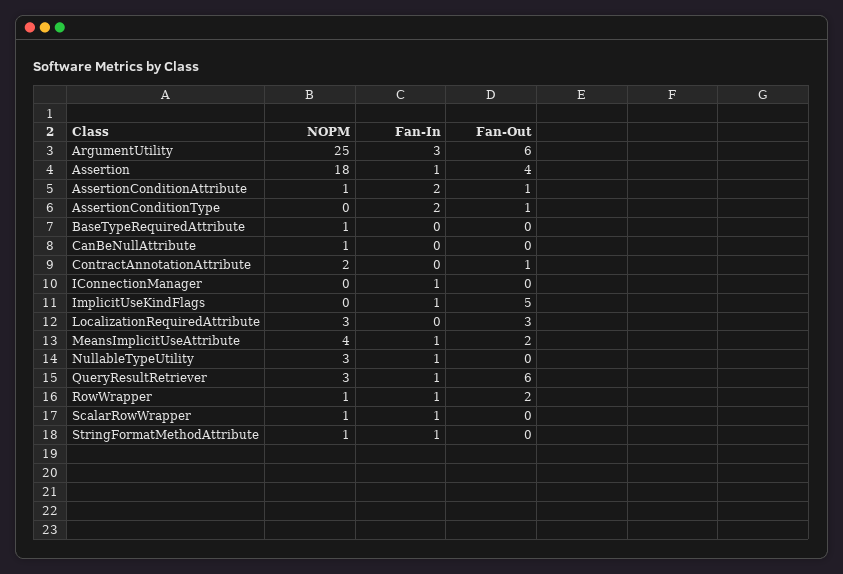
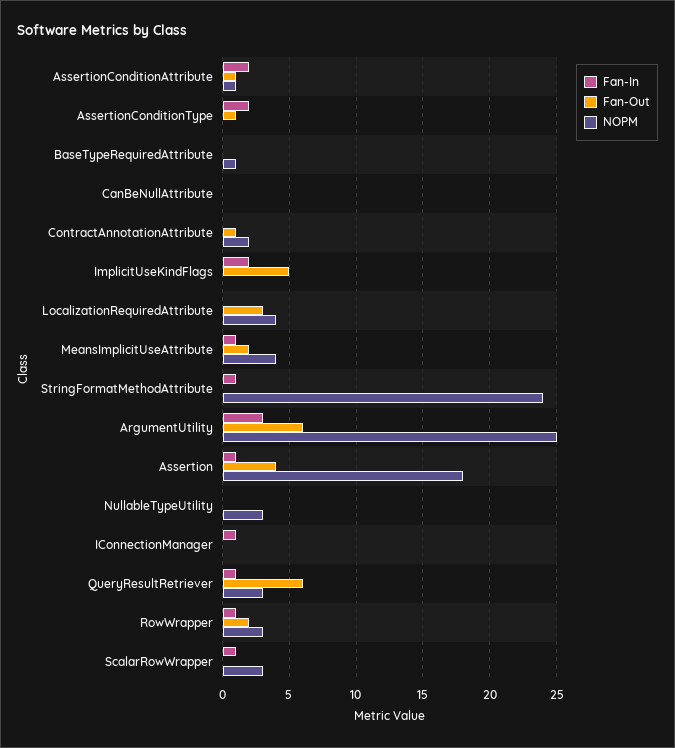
NOPM, CanBeNullAttribute: 1 -> 0
Fan-In, ImplicitUseKindFlags: 1 -> 2
NOPM, LocalizationRequiredAttribute: 3 -> 4
Fan-In, NullableTypeUtility: 1 -> 0
NOPM, RowWrapper: 1 -> 3
NOPM, ScalarRowWrapper: 1 -> 3
NOPM, StringFormatMethodAttribute: 1 -> 24

